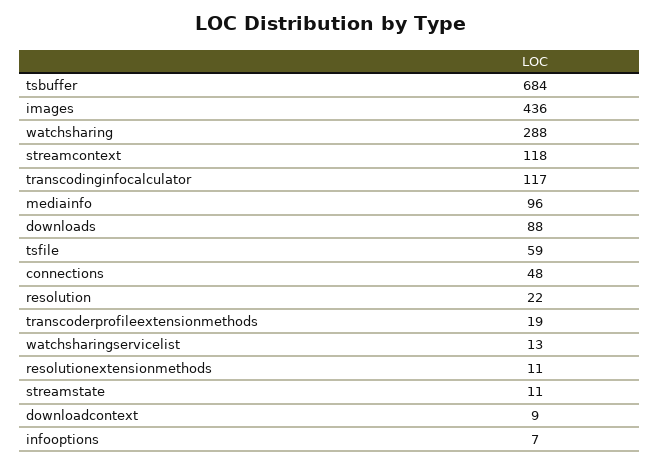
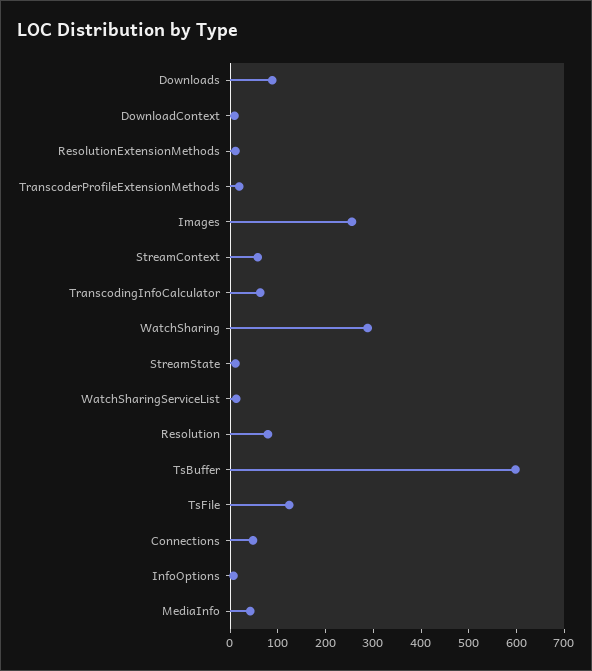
tsbuffer: 684 -> 600
images: 436 -> 260
streamcontext: 118 -> 60
transcodinginfocalculator: 117 -> 60
mediainfo: 96 -> 40
tsfile: 59 -> 120
resolution: 22 -> 80

